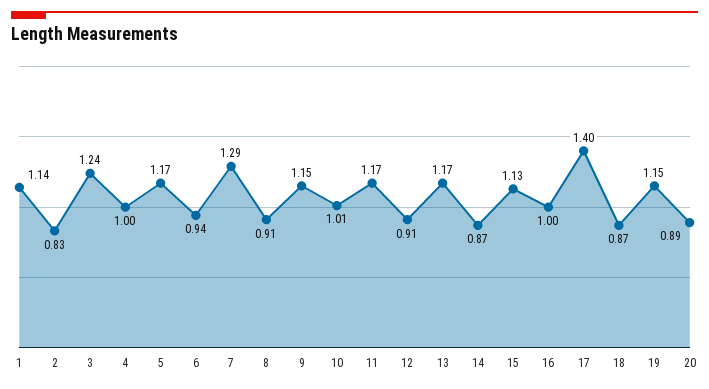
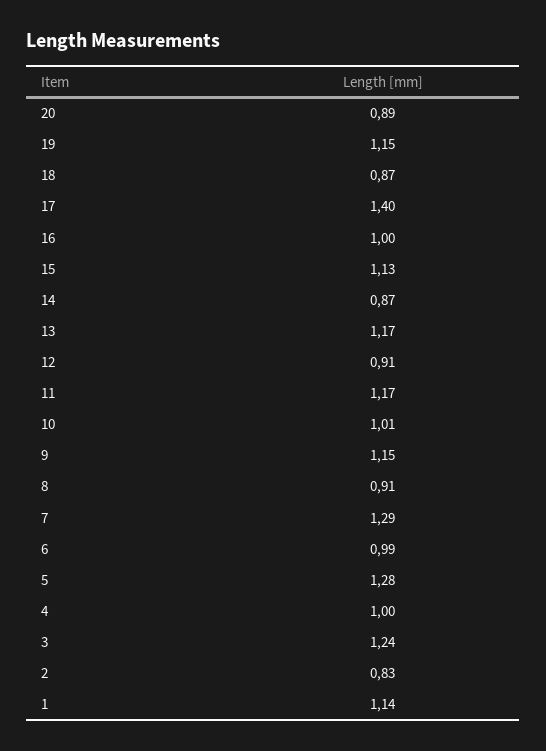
5: 1.17 -> 1.28
6: 0.94 -> 0.99

